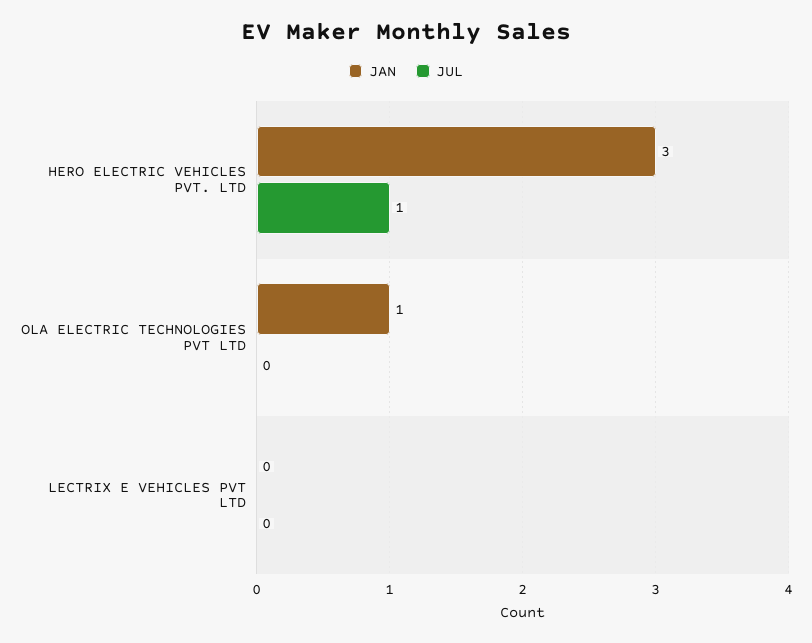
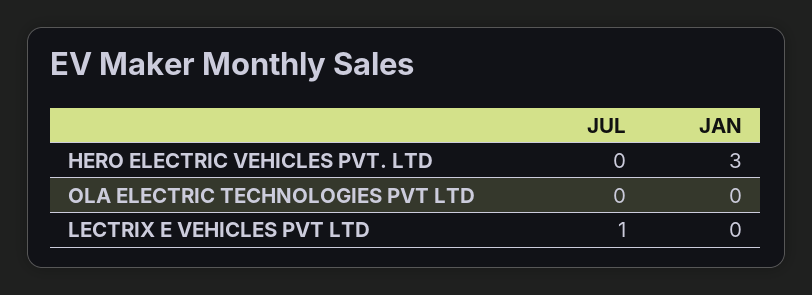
JUL, HERO ELECTRIC VEHICLES PVT. LTD: 1 -> 0
JAN, OLA ELECTRIC TECHNOLOGIES PVT LTD: 1 -> 0
JUL, LECTRIX E VEHICLES PVT LTD: 0 -> 1

